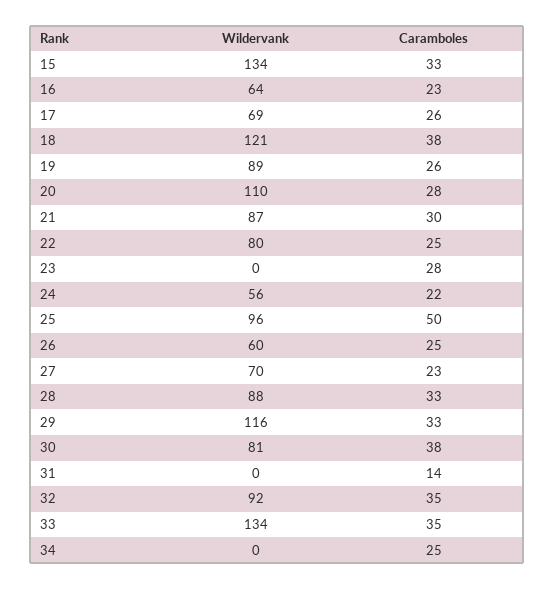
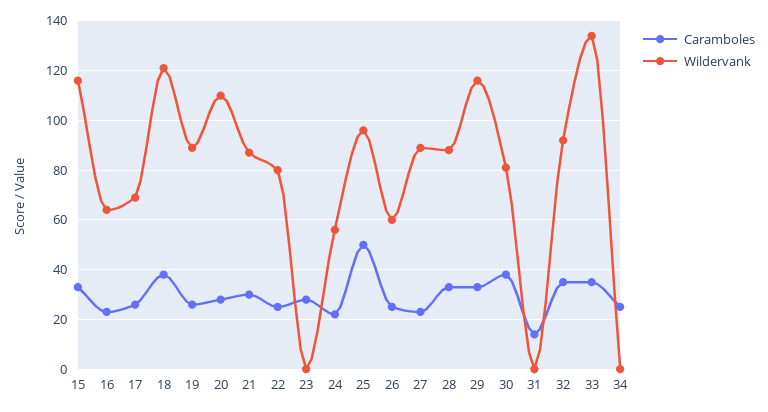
Wildervank, 15: 134 -> 115
Wildervank, 27: 70 -> 90

